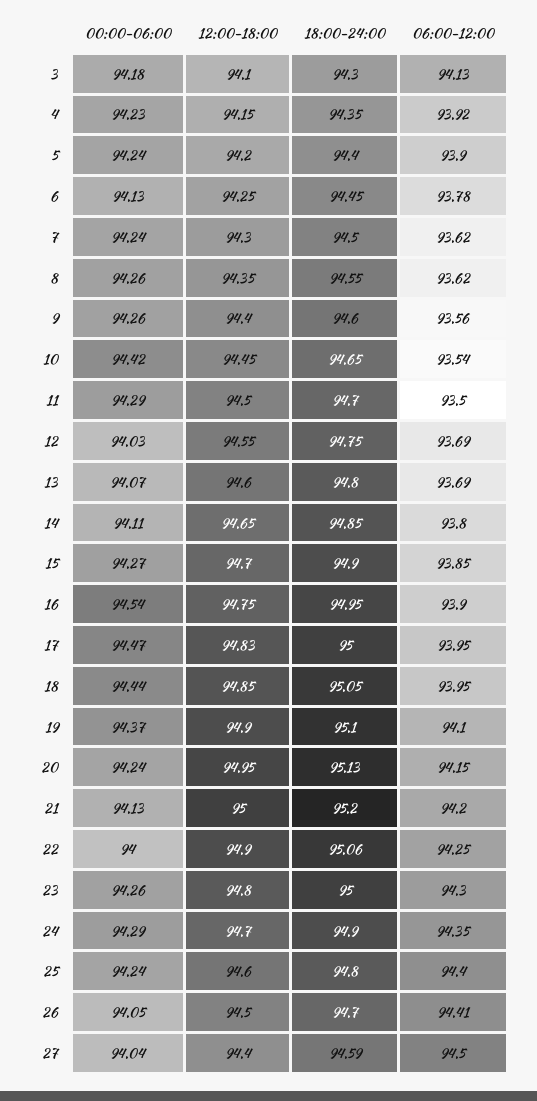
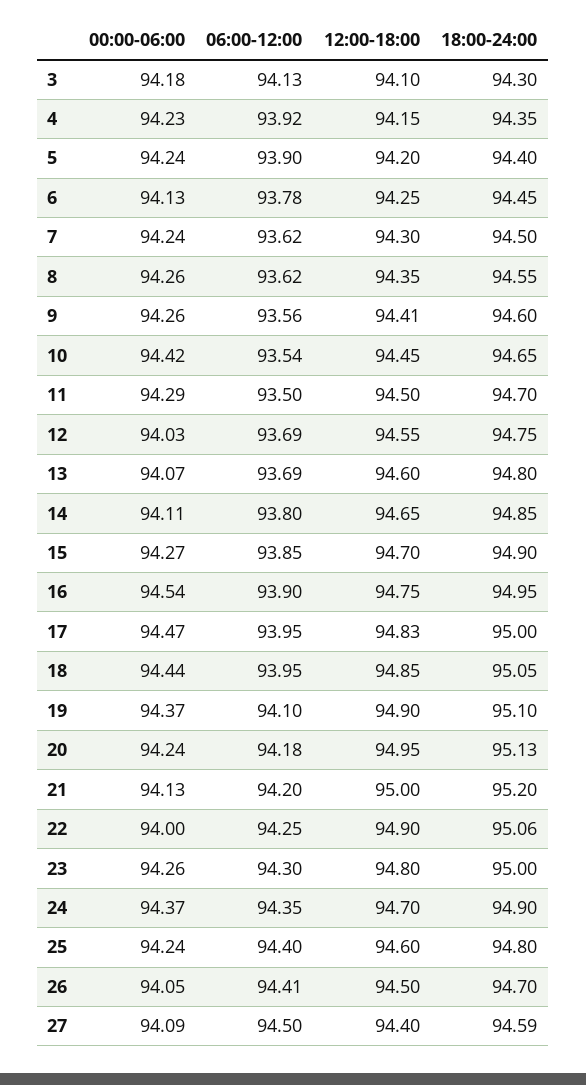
12:00-18:00, 9: 94.4 -> 94.41
06:00-12:00, 20: 94.15 -> 94.18
00:00-06:00, 24: 94.29 -> 94.37
00:00-06:00, 27: 94.04 -> 94.09

